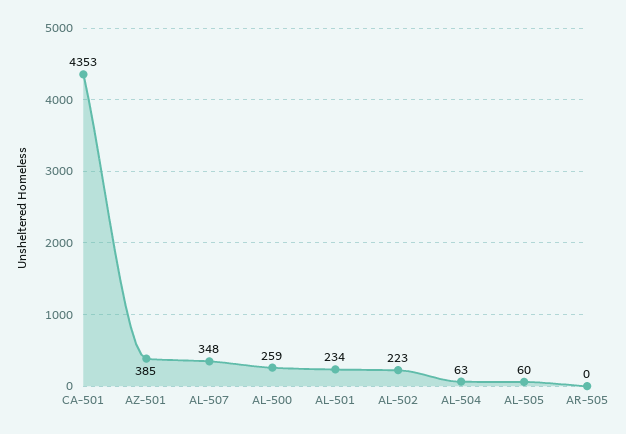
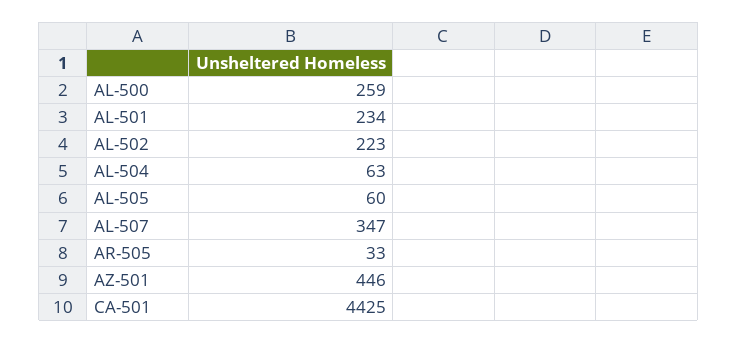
CA-501: 4353 -> 4425
AZ-501: 385 -> 446
AL-507: 348 -> 347
AR-505: 0 -> 33

